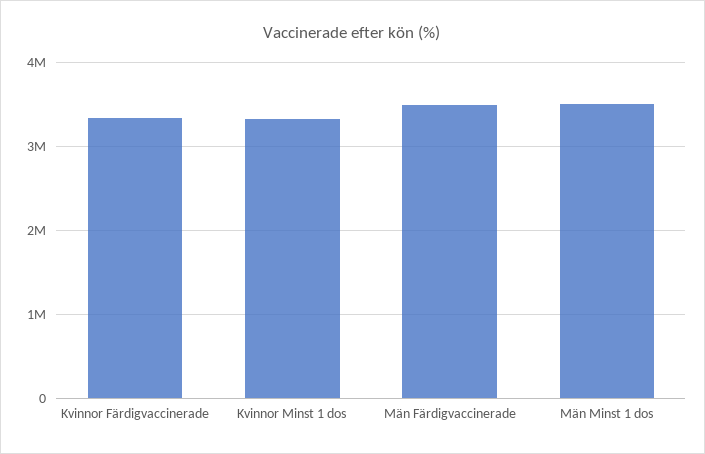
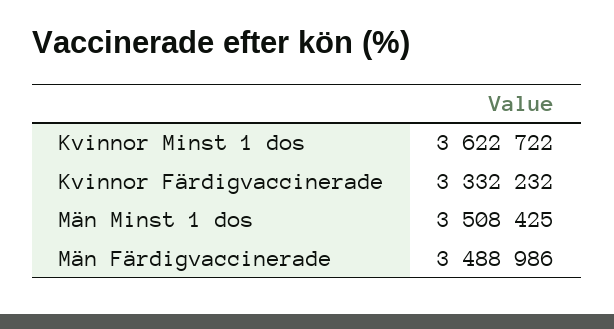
Kvinnor Minst 1 dos: 3300000 -> 3622722

